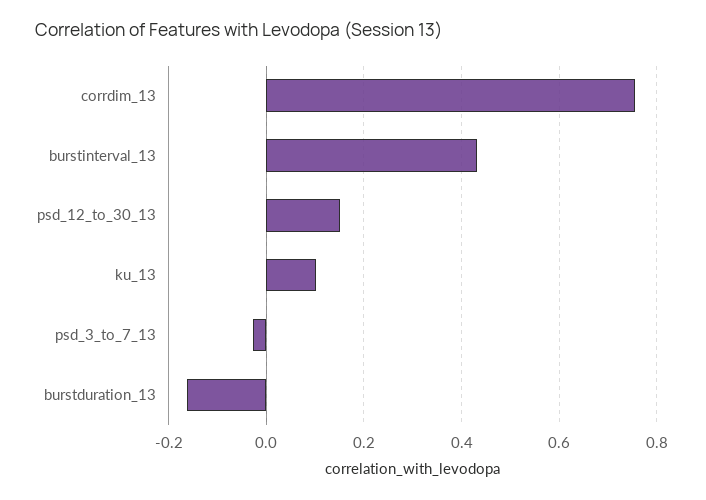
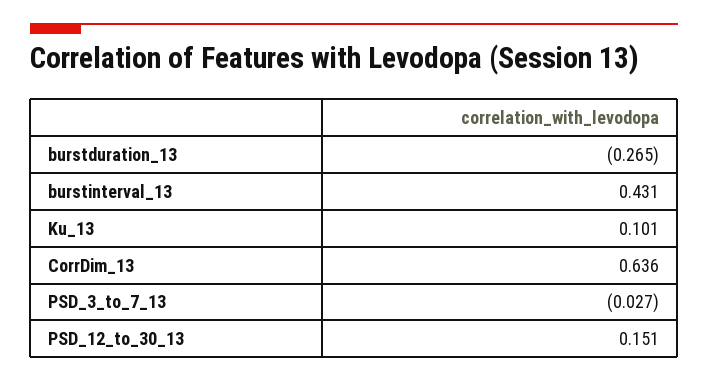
corrdim_13: 0.76 -> 0.636
burstduration_13: -0.16 -> -0.265

